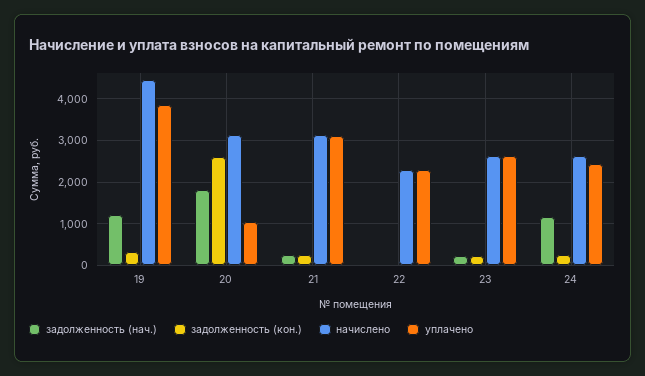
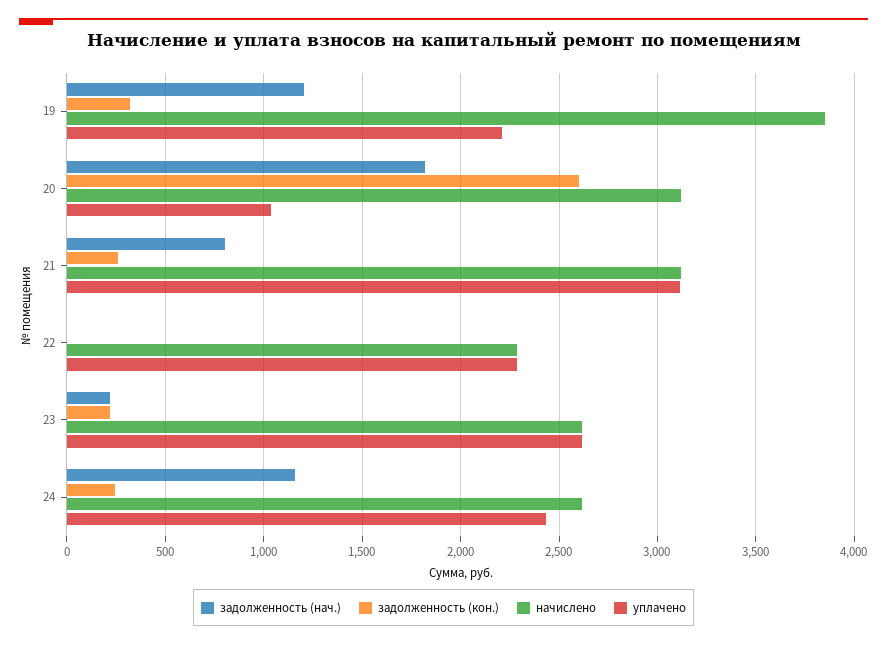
начислено, 19: 4400 -> 3850
уплачено, 19: 3800 -> 2200
задолженность (нач.), 21: 200 -> 800

